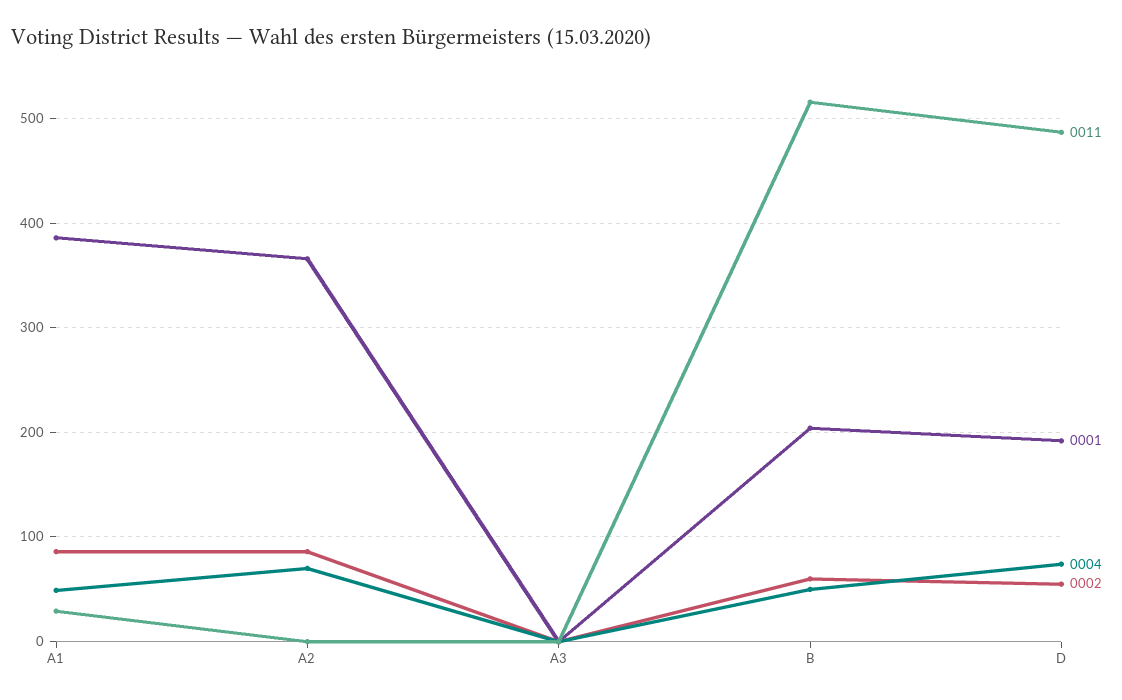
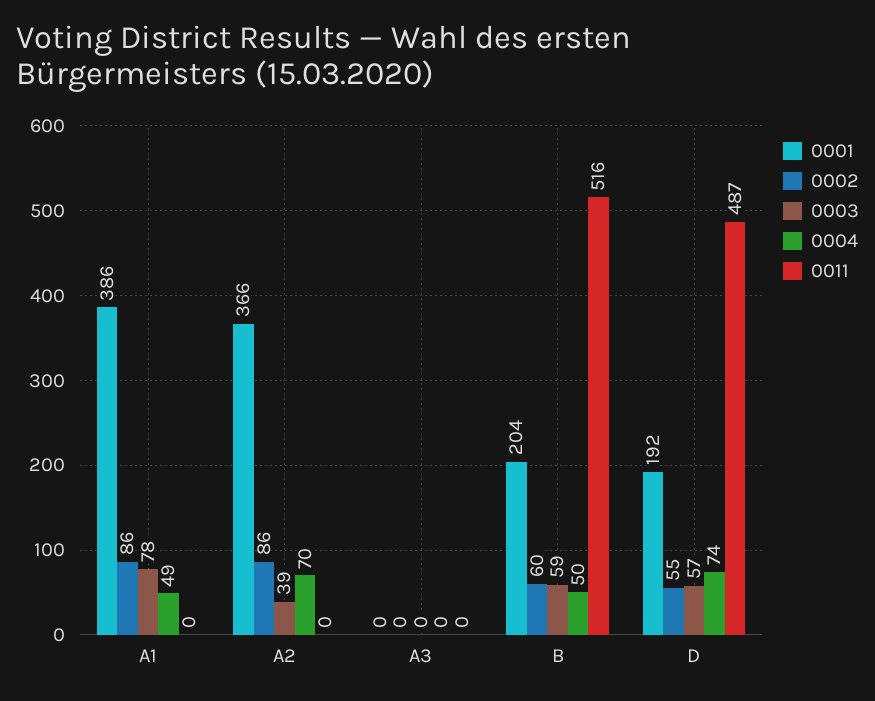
0011, A1: 30 -> 0
0003, A1: none -> 78
0003, A2: none -> 39
0003, A3: none -> 0
0003, B: none -> 59
0003, D: none -> 57

